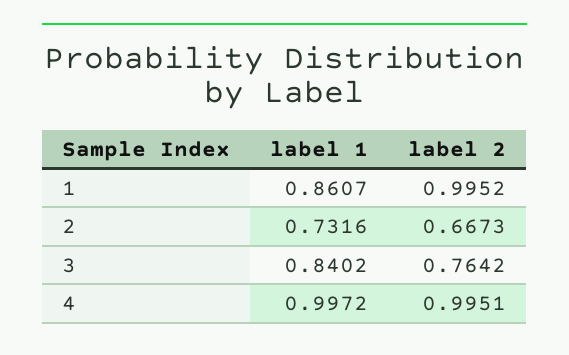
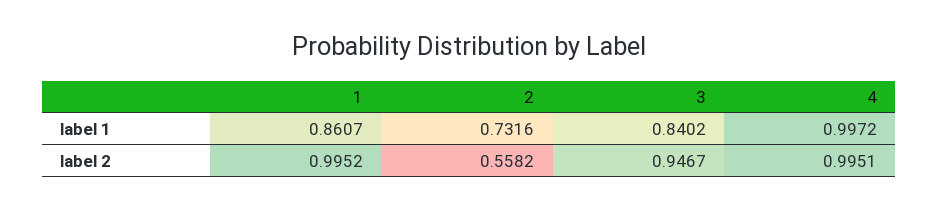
label 2, 2: 0.6673 -> 0.5582
label 2, 3: 0.7642 -> 0.9467

